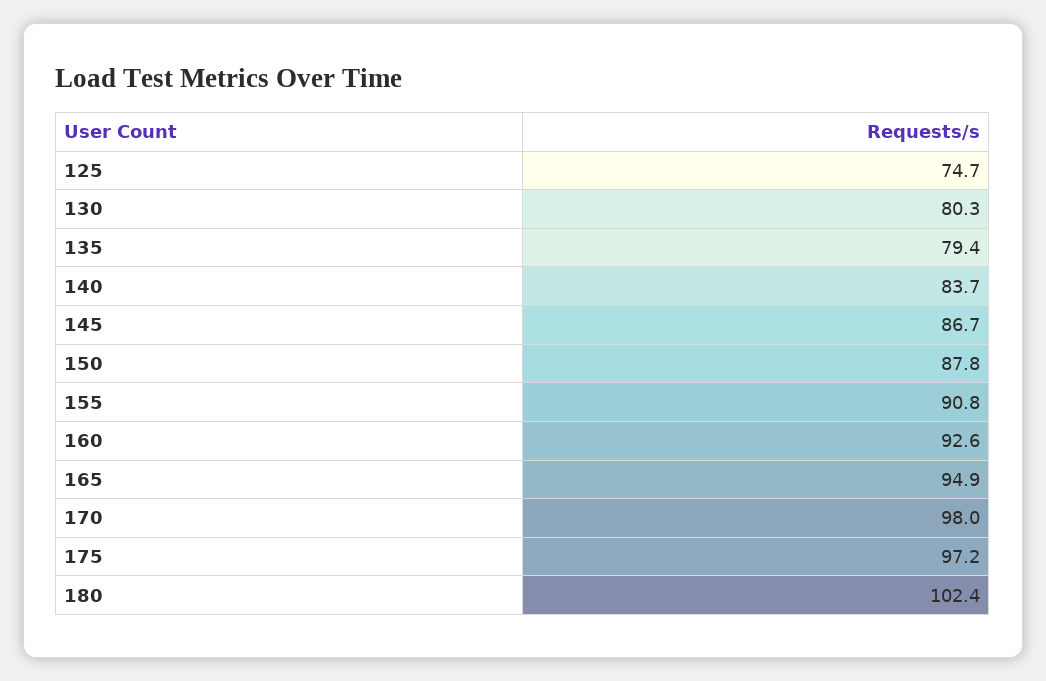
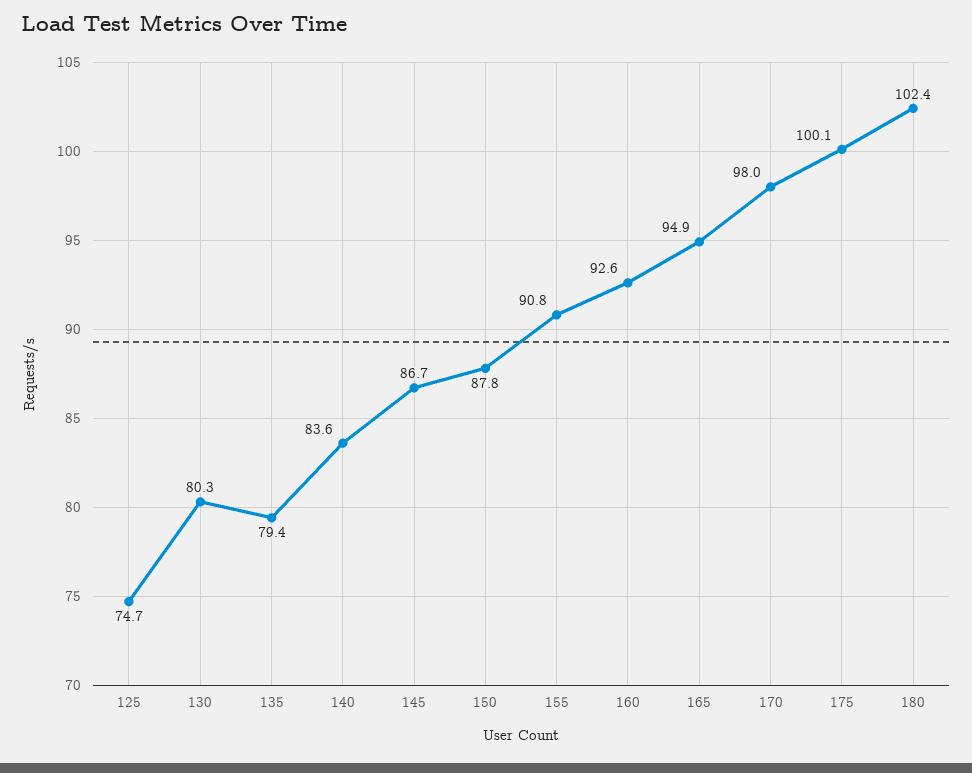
140: 83.7 -> 83.6
175: 97.2 -> 100.1

